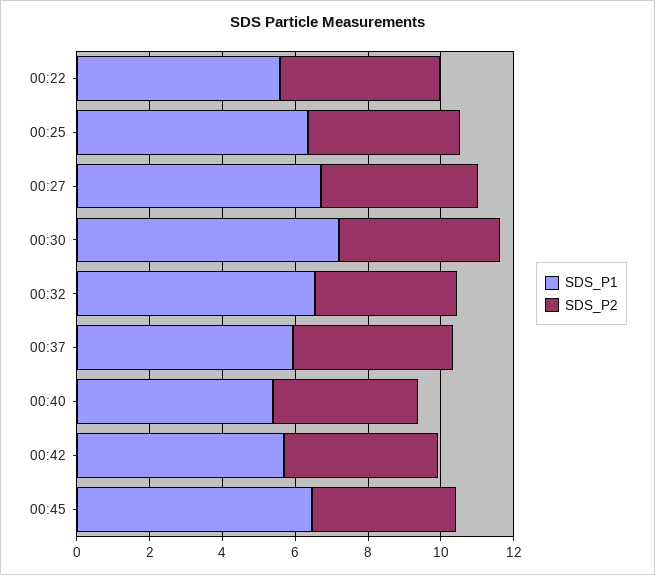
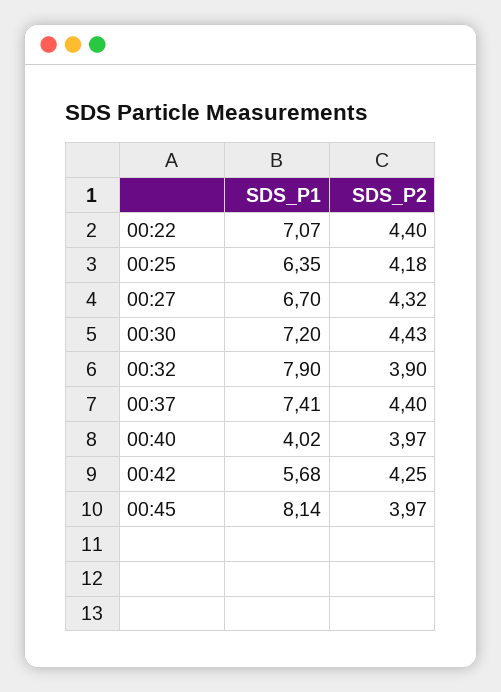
SDS_P1, 00:22: 5.5 -> 7.07
SDS_P1, 00:32: 6.5 -> 7.9
SDS_P1, 00:37: 6 -> 7.41
SDS_P1, 00:40: 5.5 -> 4.02
SDS_P1, 00:45: 6.5 -> 8.14

